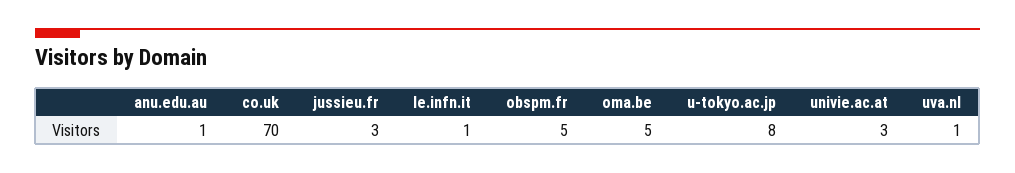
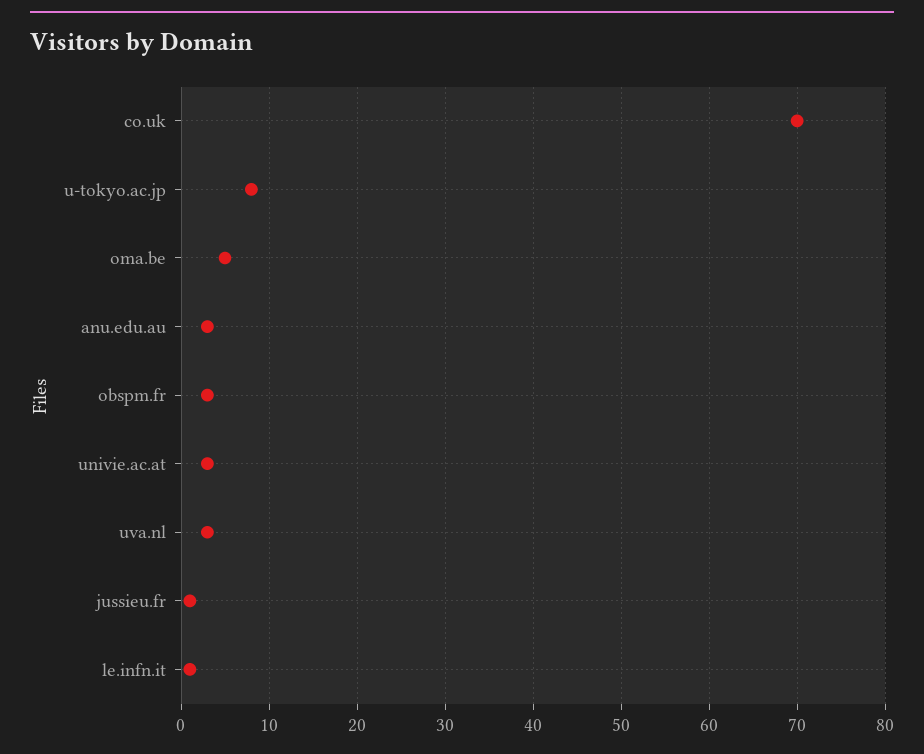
anu.edu.au: 1 -> 3
jussieu.fr: 3 -> 1
obspm.fr: 5 -> 3
uva.nl: 1 -> 3

